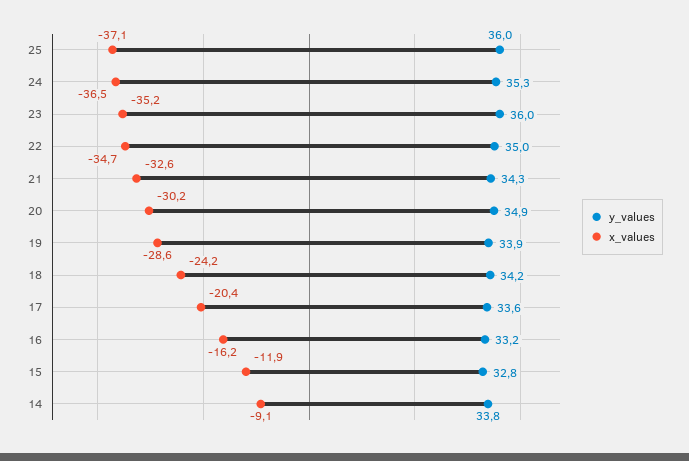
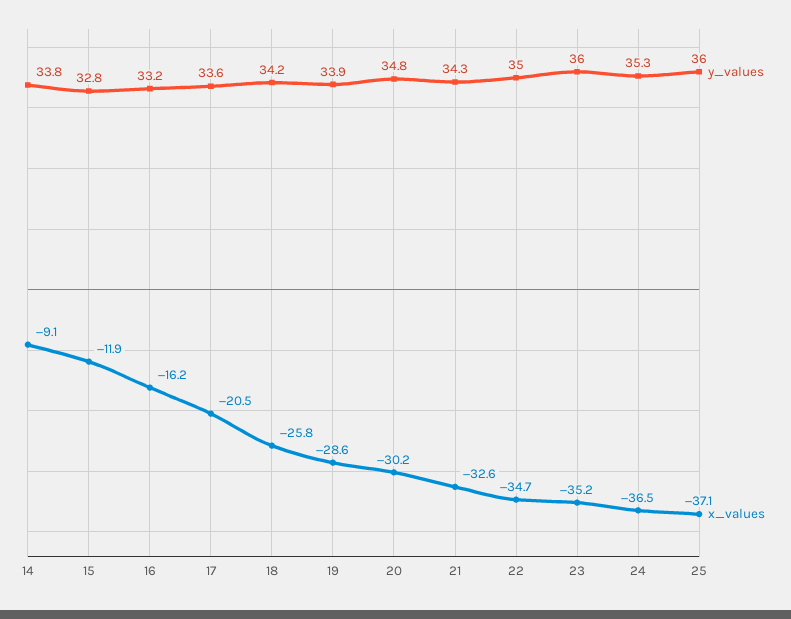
y_values, 20: 34.9 -> 34.8
x_values, 18: -24.2 -> -25.8
x_values, 17: -20.4 -> -20.5

